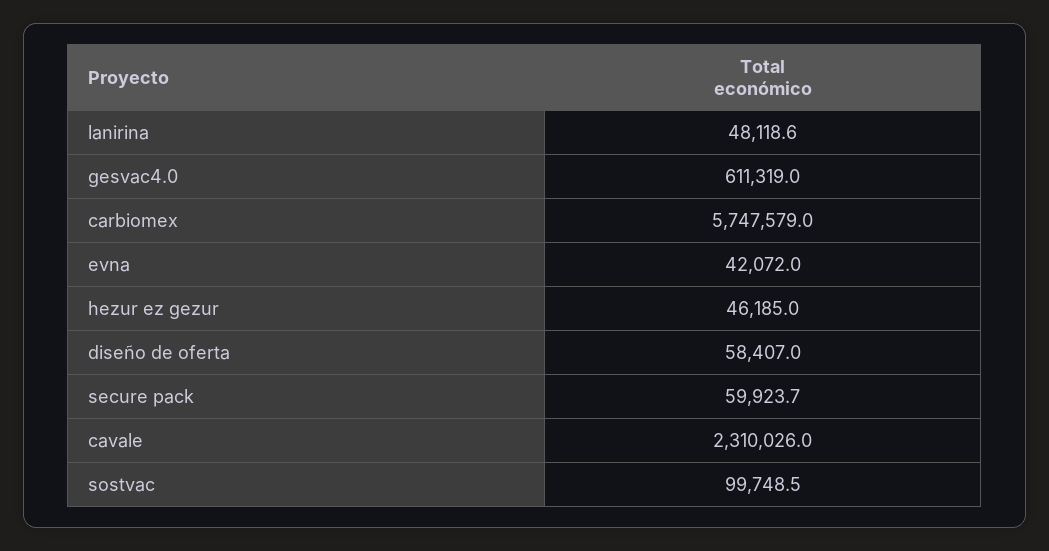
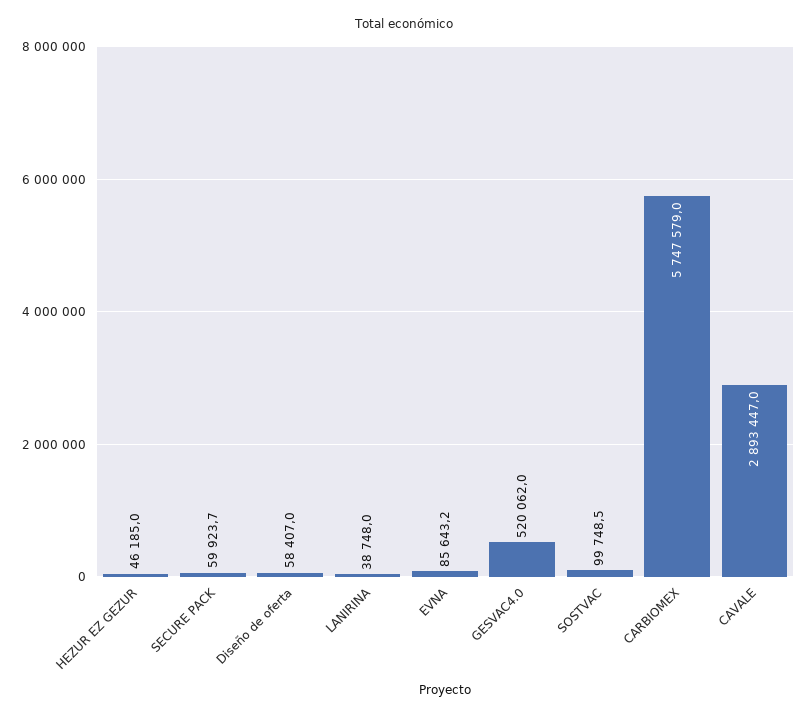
lanirina: 48118.6 -> 38748
gesvac4.0: 611319 -> 520062
evna: 42072 -> 85643.2
cavale: 2310026 -> 2893447

